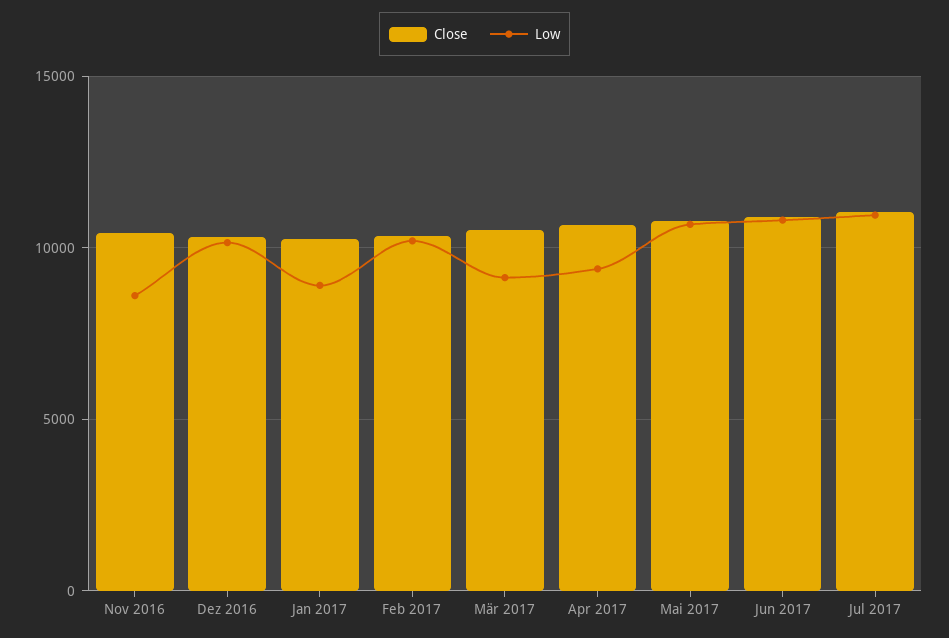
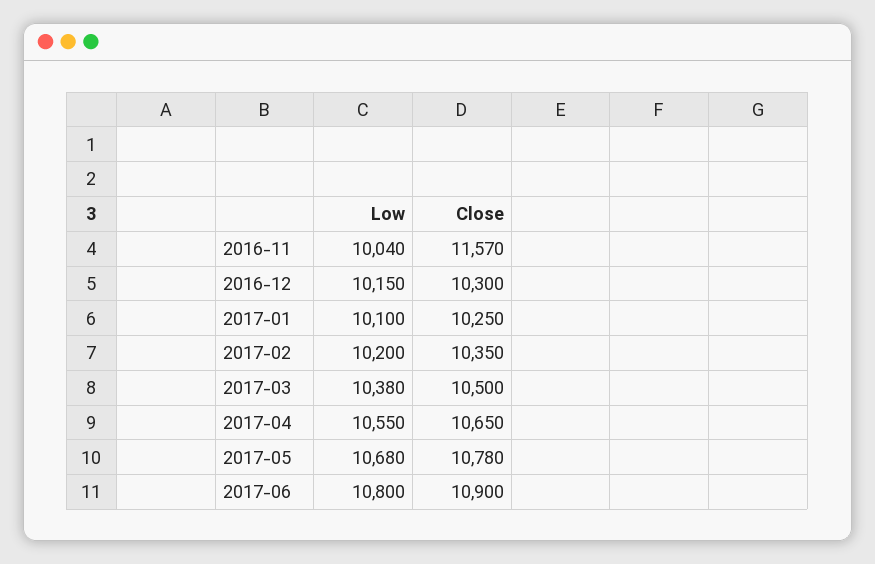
Close, Nov 2016: 10500 -> 11570
Low, Nov 2016: 8500 -> 10040
Low, Jan 2017: 9000 -> 10100
Low, Mär 2017: 9000 -> 10380
Low, Apr 2017: 9500 -> 10550
Close, Jul 2017: 11000 -> none
Low, Jul 2017: 11000 -> none

